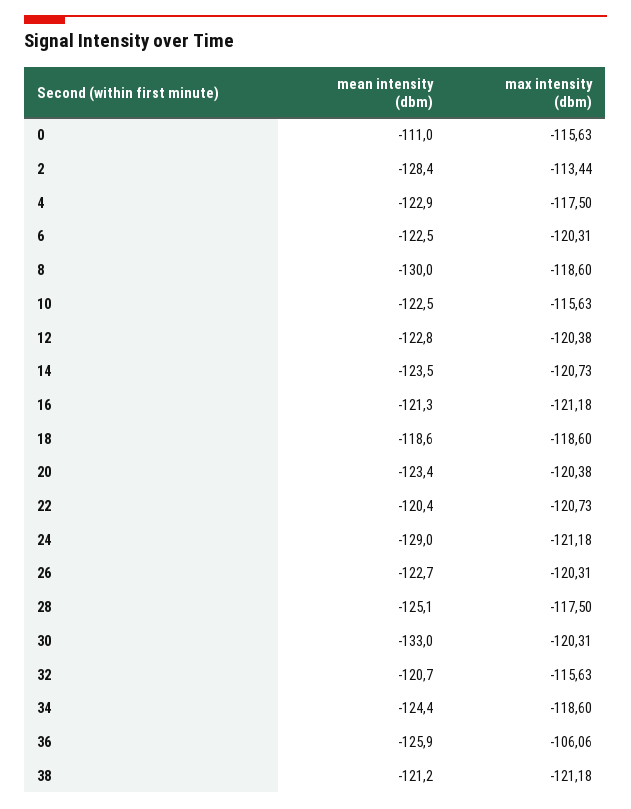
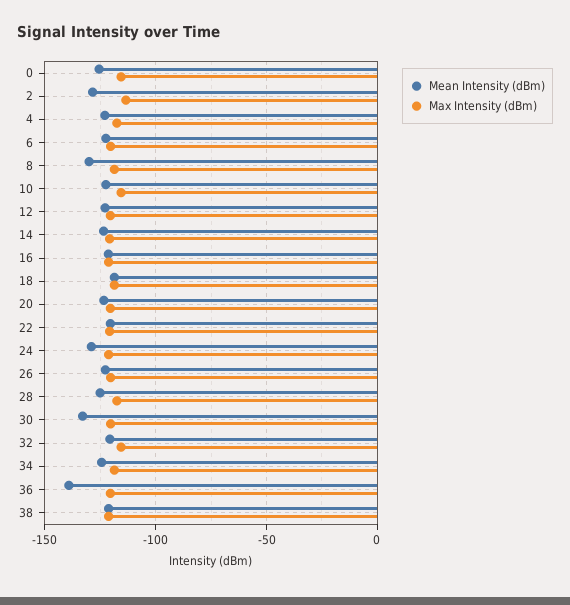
mean intensity (dbm), 0: -111 -> -125
mean intensity (dbm), 36: -125.9 -> -140
max intensity (dbm), 36: -106.06 -> -120

